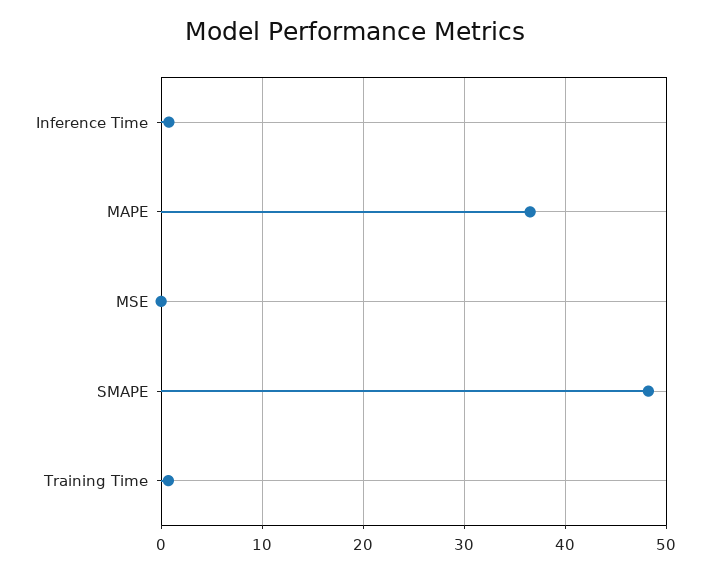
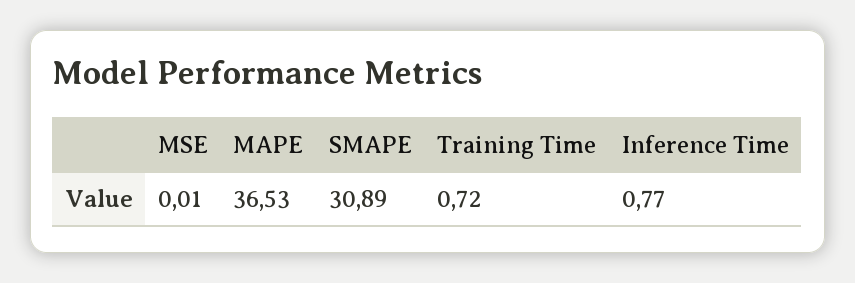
SMAPE: 48 -> 30.89

